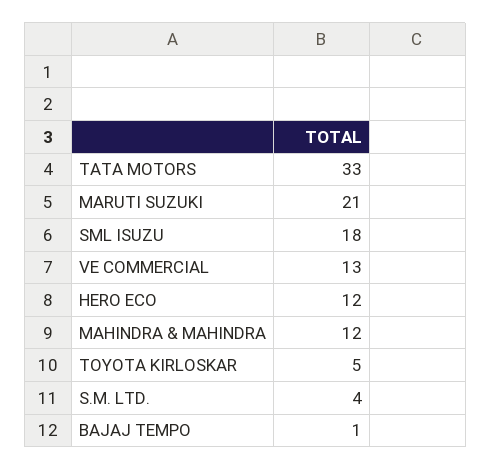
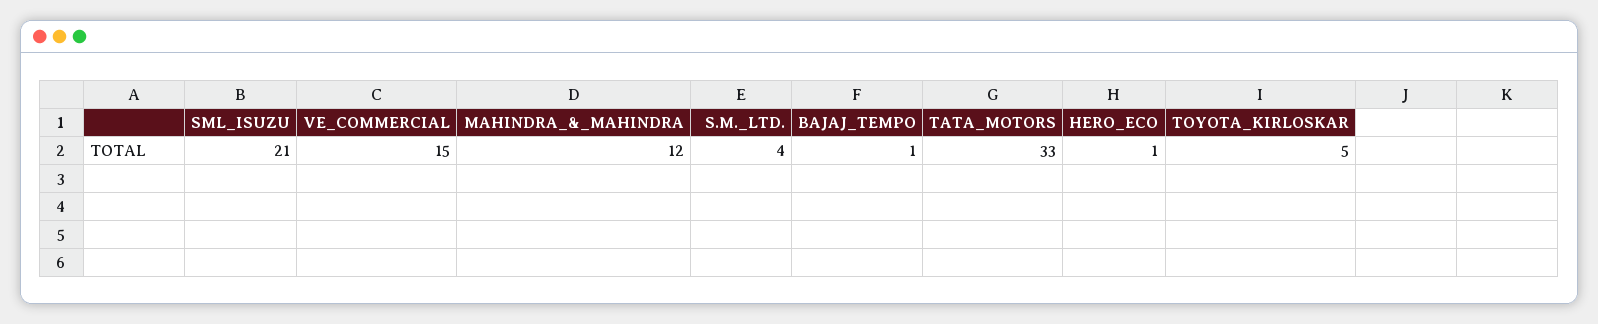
MARUTI SUZUKI: 21 -> none
SML ISUZU: 18 -> 21
VE COMMERCIAL: 13 -> 15
HERO ECO: 12 -> 1

